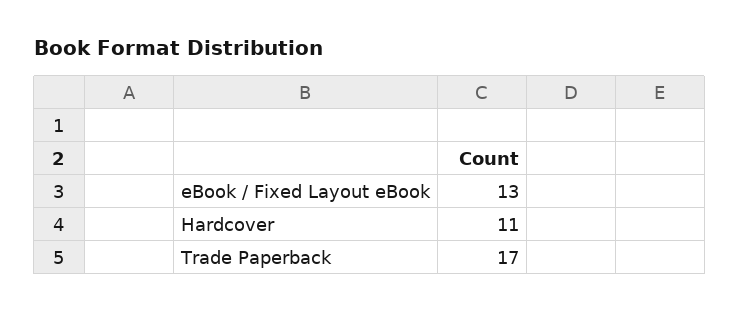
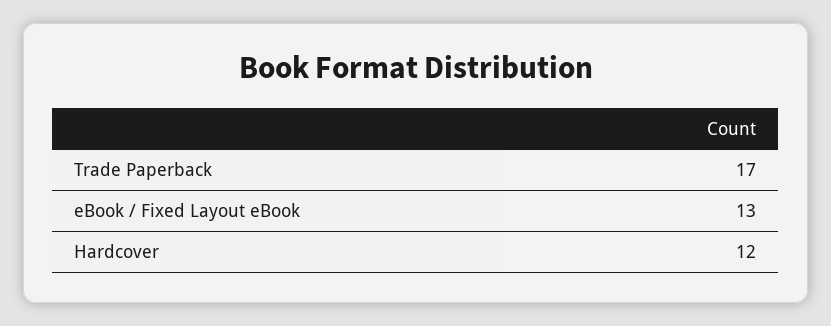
Hardcover: 11 -> 12

